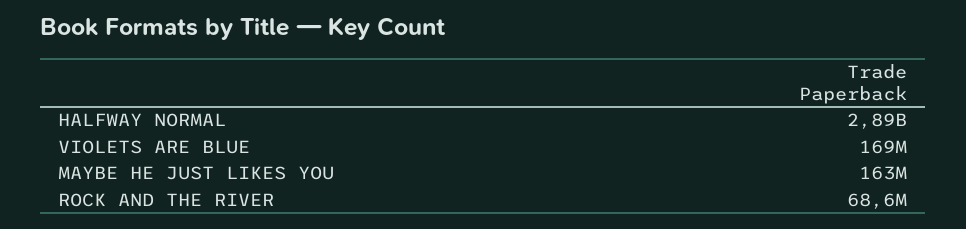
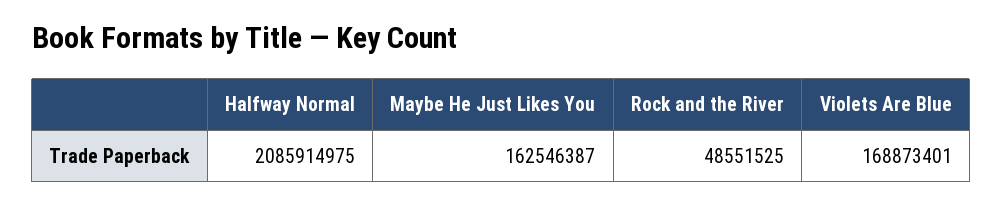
HALFWAY NORMAL: 2890000000 -> 2085914975
ROCK AND THE RIVER: 68600000 -> 48551525

